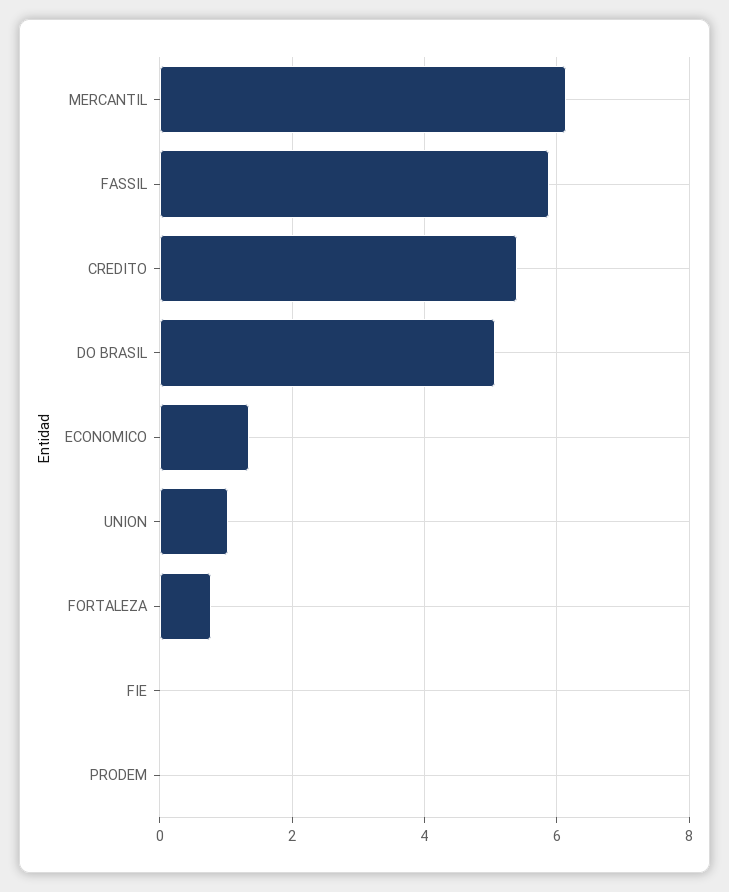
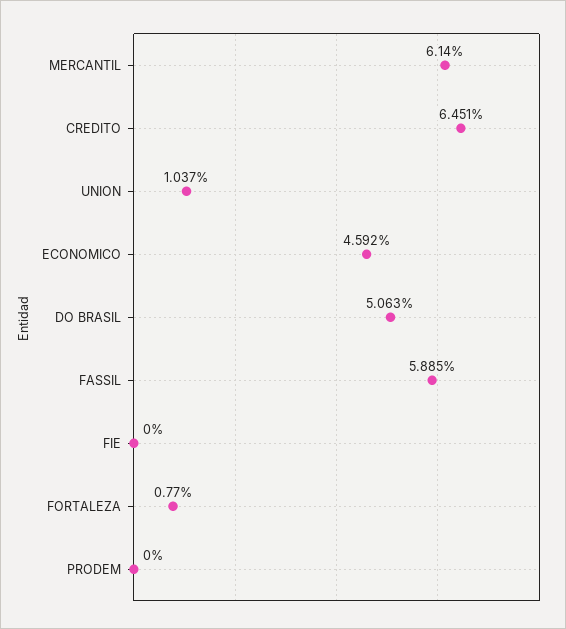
CREDITO: 5.4 -> 6.451
ECONOMICO: 1.4 -> 4.592

